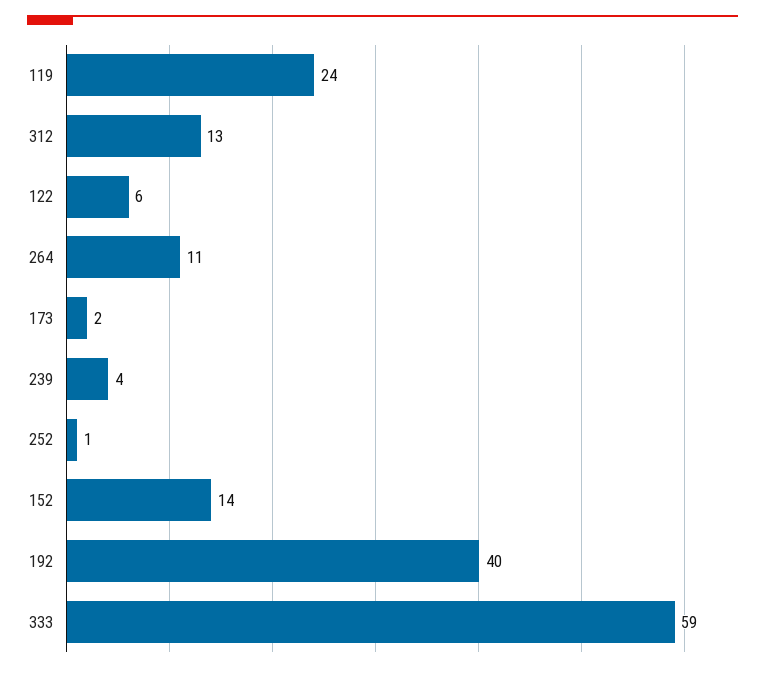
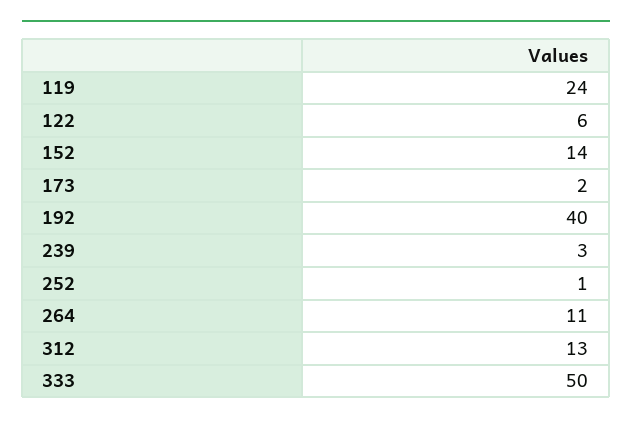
239: 4 -> 3
333: 59 -> 50

